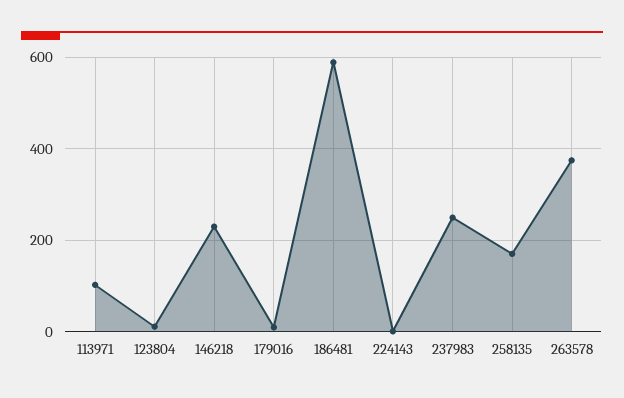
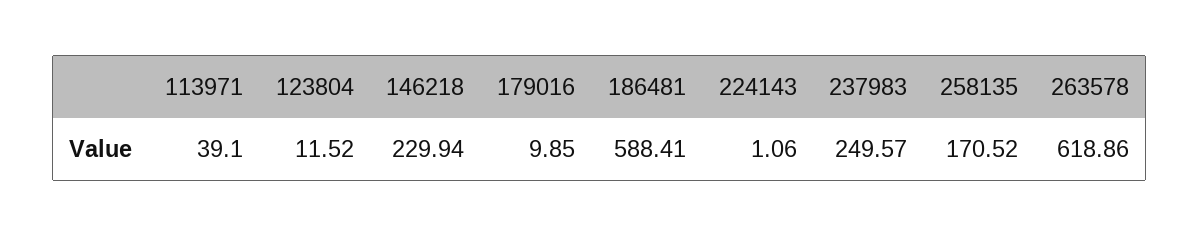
113971: 100 -> 39.1
263578: 380 -> 618.86

